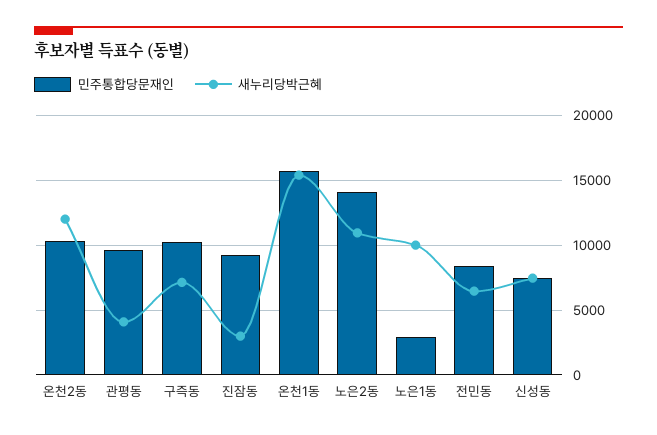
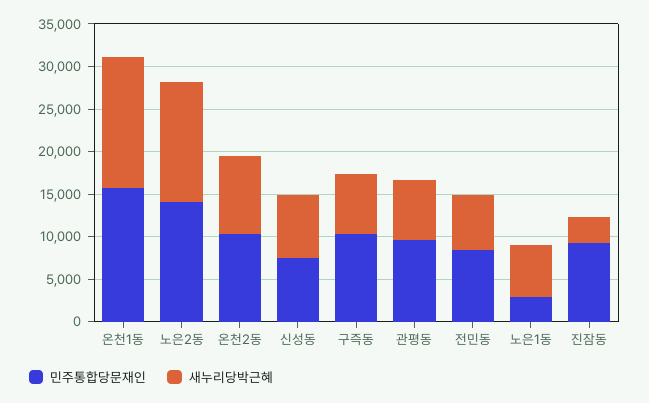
새누리당박근혜, 온천2동: 12000 -> 9000
새누리당박근혜, 관평동: 4000 -> 7000
새누리당박근혜, 노은2동: 11000 -> 14000
새누리당박근혜, 노은1동: 10000 -> 6000

